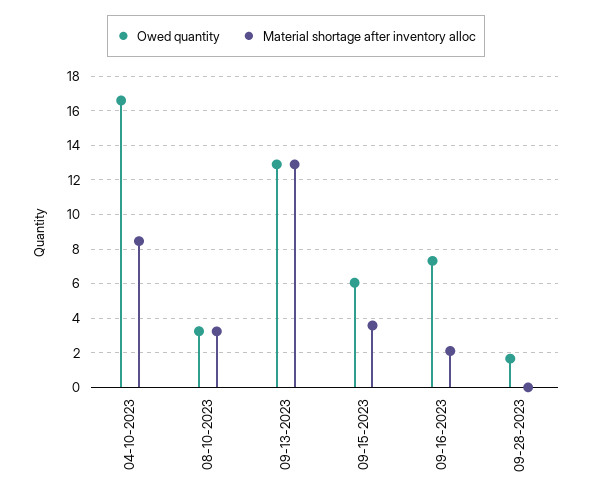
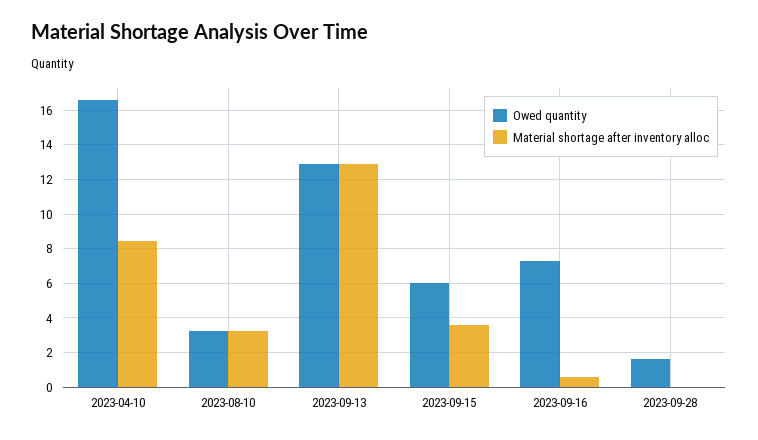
Material shortage after inventory alloc, 09-16-2023: 2 -> 0.5

